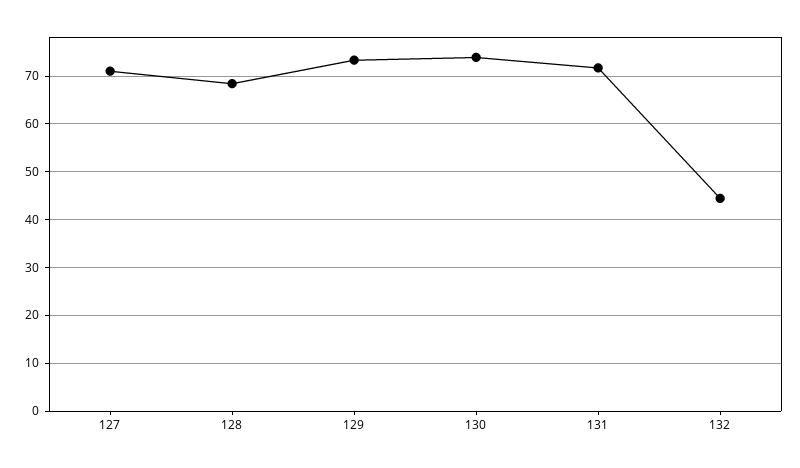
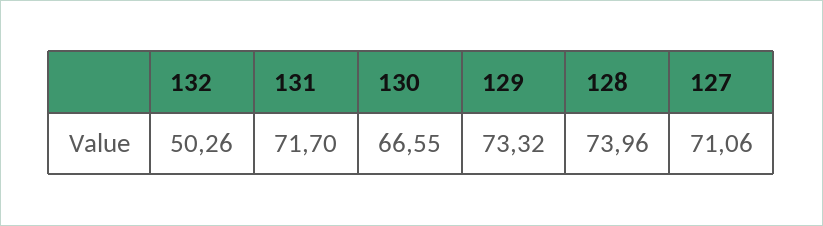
128: 68 -> 73.96
130: 74 -> 66.55
132: 44 -> 50.26

